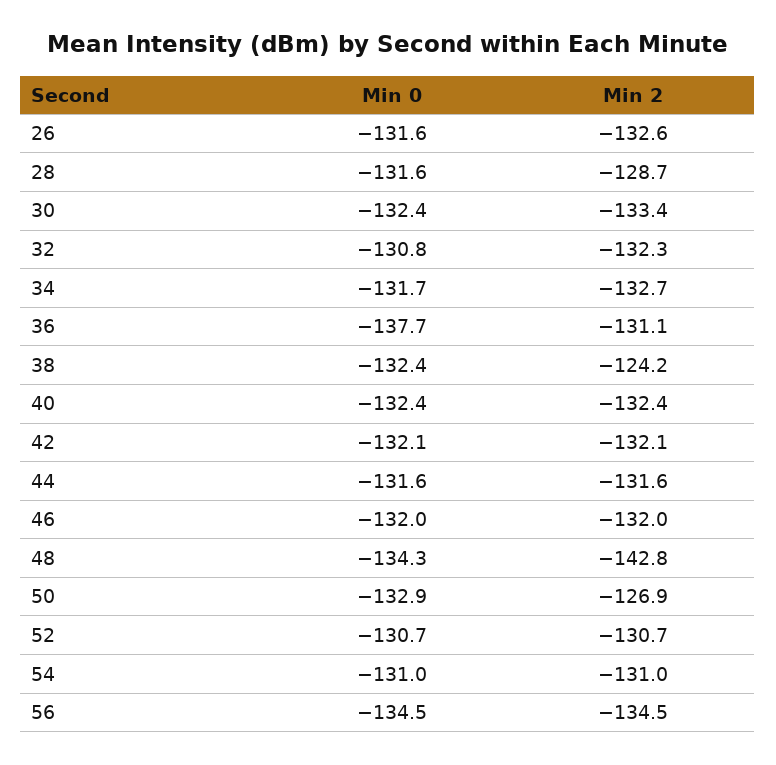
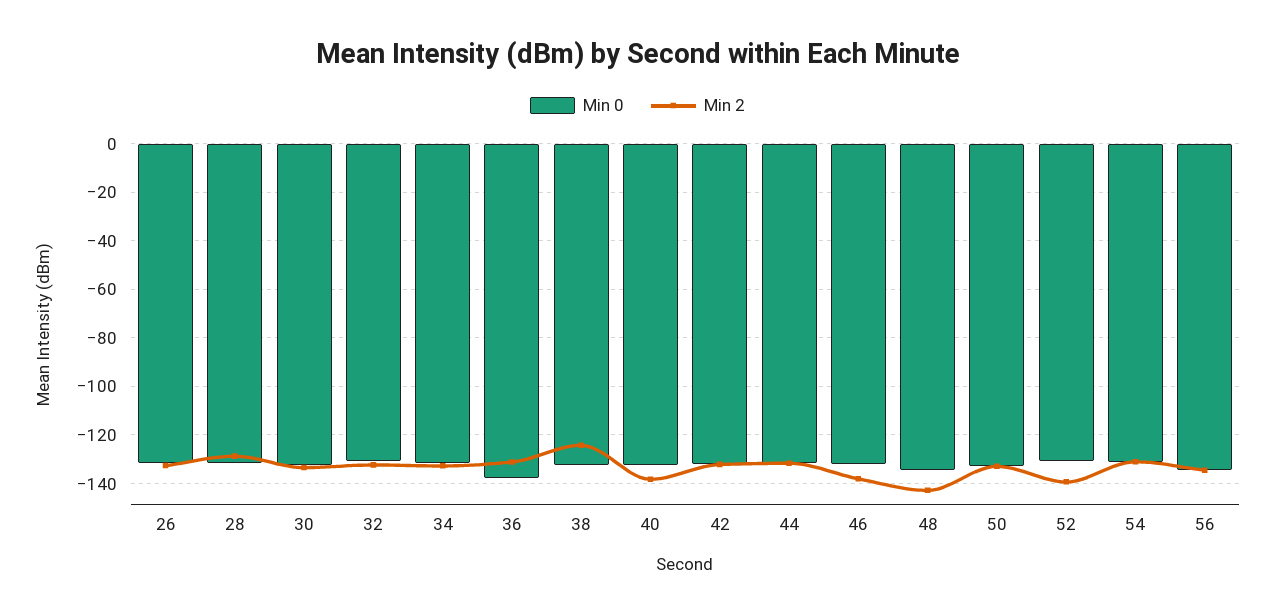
Min 2, 40: -132.4 -> -137.5
Min 2, 46: -132 -> -137.5
Min 2, 50: -126.9 -> -132.5
Min 2, 52: -130.7 -> -140

